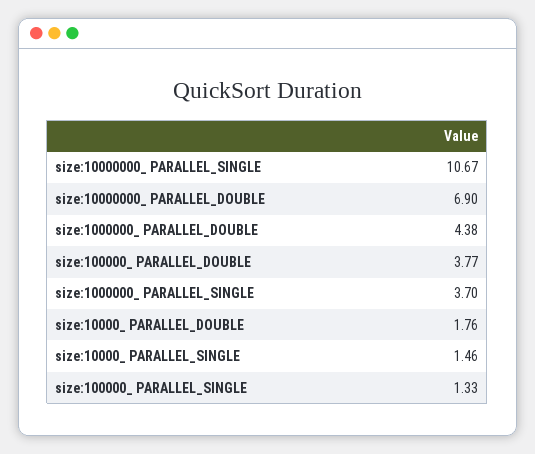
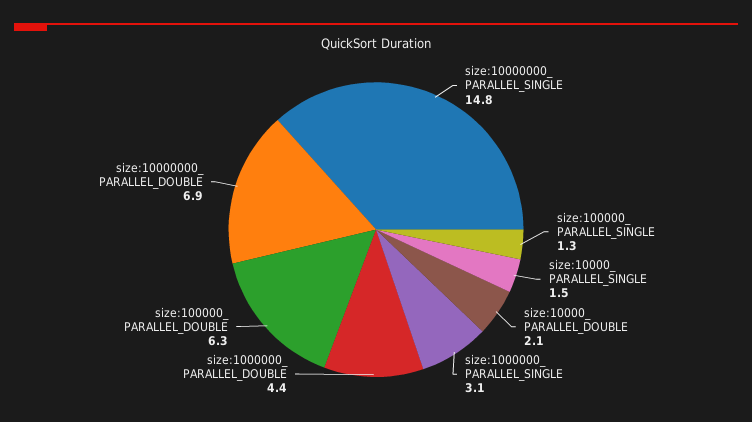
size:10000000_ PARALLEL_SINGLE: 10.67 -> 14.8
size:100000_ PARALLEL_DOUBLE: 3.77 -> 6.3
size:1000000_ PARALLEL_SINGLE: 3.7 -> 3.1
size:10000_ PARALLEL_DOUBLE: 1.76 -> 2.1

